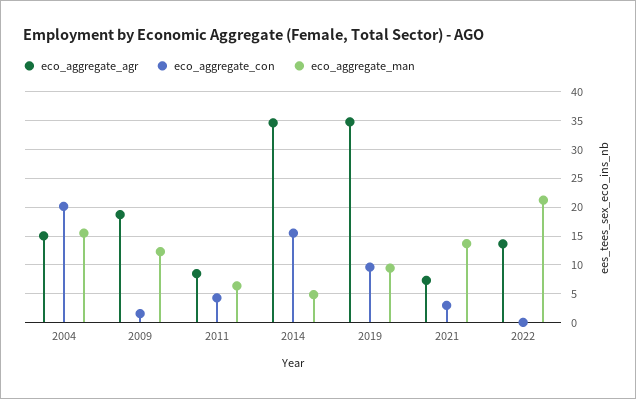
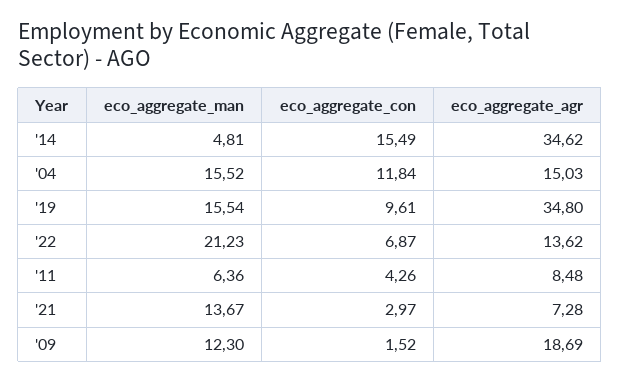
eco_aggregate_con, 2004: 20 -> 11.84
eco_aggregate_man, 2019: 10 -> 15.54
eco_aggregate_con, 2022: 0 -> 6.87

